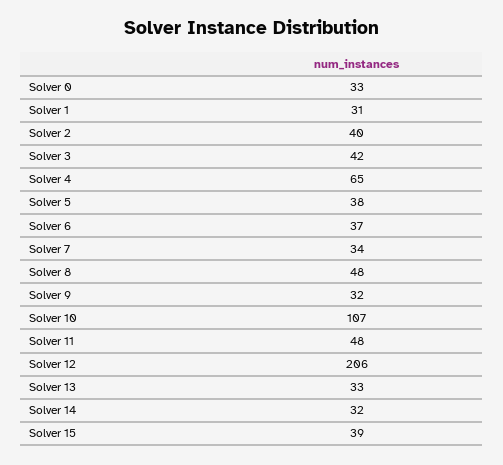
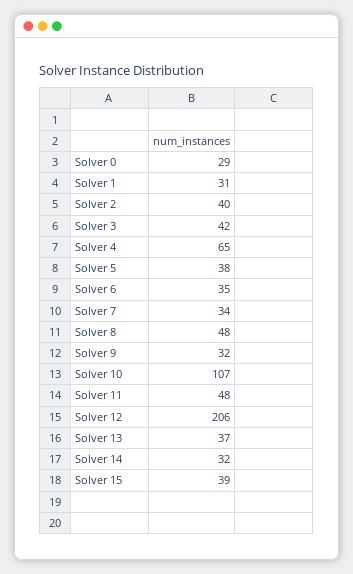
Solver 0: 33 -> 29
Solver 6: 37 -> 35
Solver 13: 33 -> 37

